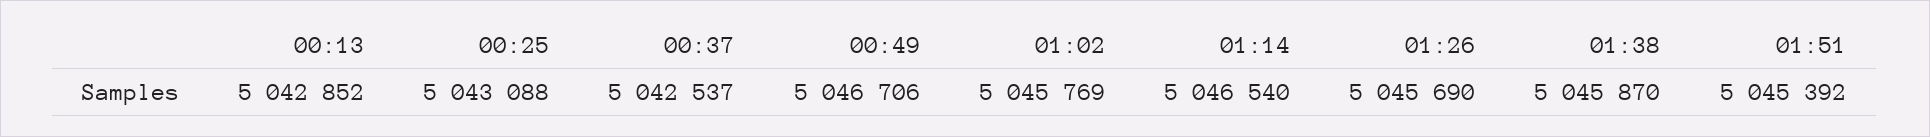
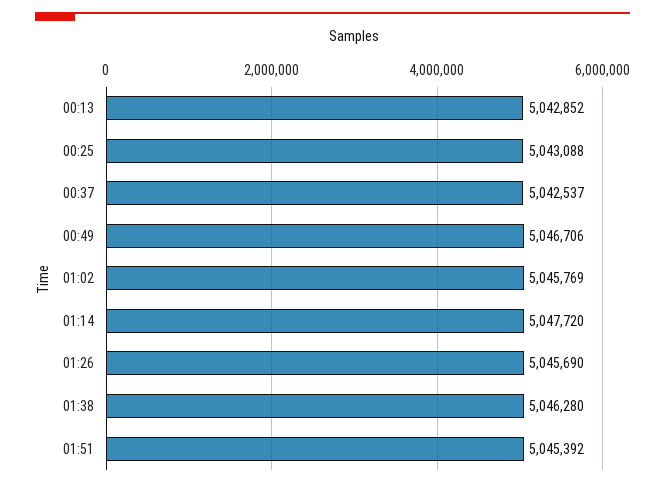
01:14: 5046540 -> 5047720
01:38: 5045870 -> 5046280

